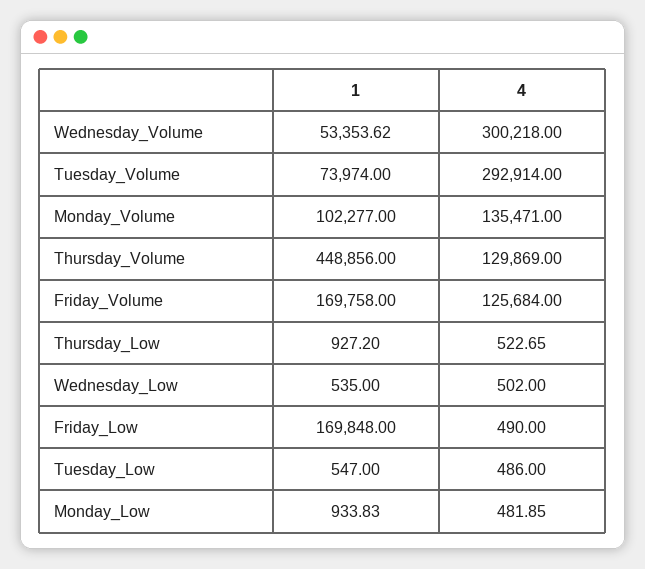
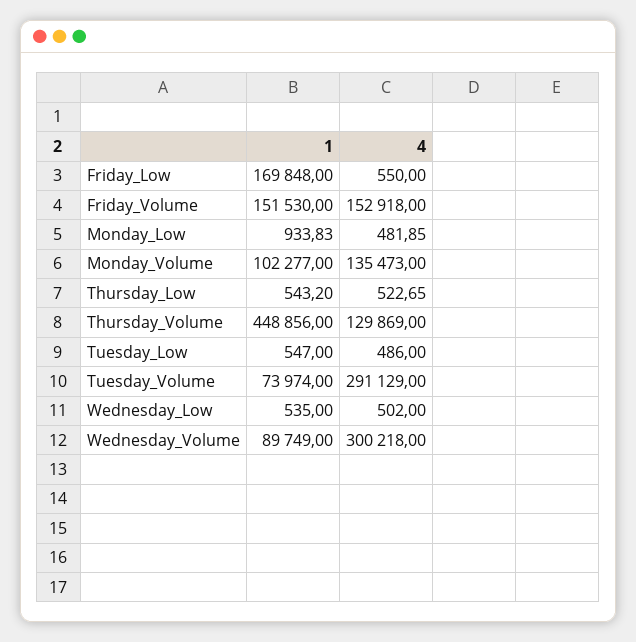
1, Wednesday_Volume: 53353.62 -> 89749
4, Tuesday_Volume: 292914 -> 291129
4, Monday_Volume: 135471 -> 135473
1, Friday_Volume: 169758 -> 151530
4, Friday_Volume: 125684 -> 152918
1, Thursday_Low: 927.2 -> 543.2
4, Friday_Low: 490 -> 550

